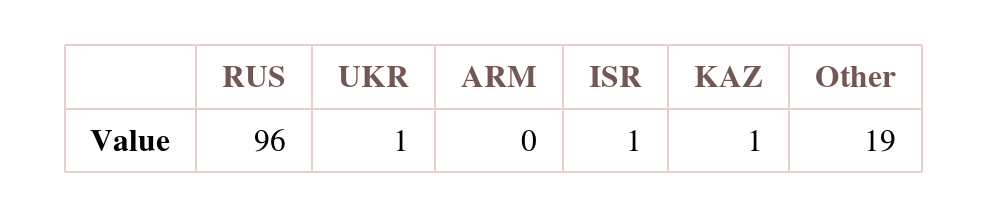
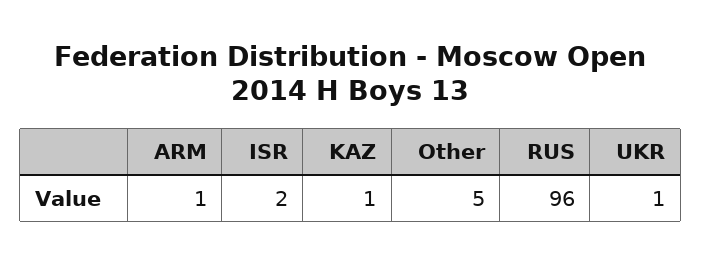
ARM: 0 -> 1
ISR: 1 -> 2
Other: 19 -> 5

